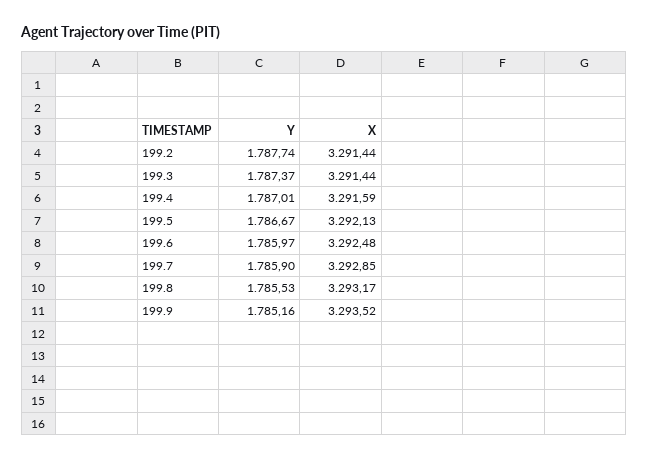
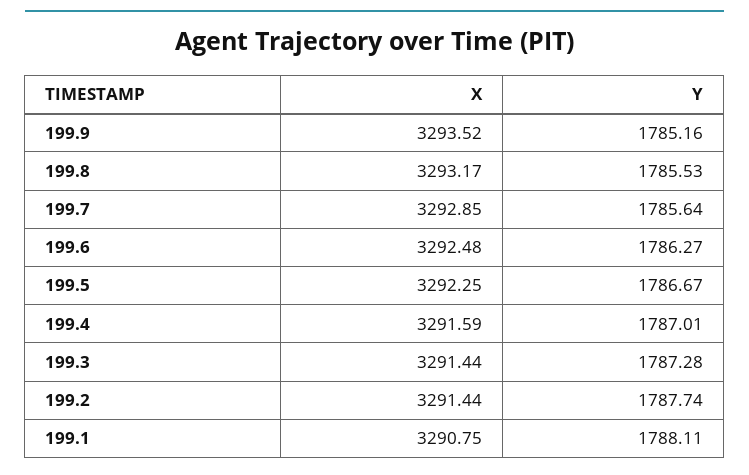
Y, 199.3: 1787.37 -> 1787.28
X, 199.5: 3292.13 -> 3292.25
Y, 199.6: 1785.97 -> 1786.27
Y, 199.7: 1785.9 -> 1785.64
X, 199.1: none -> 3290.75
Y, 199.1: none -> 1788.11

